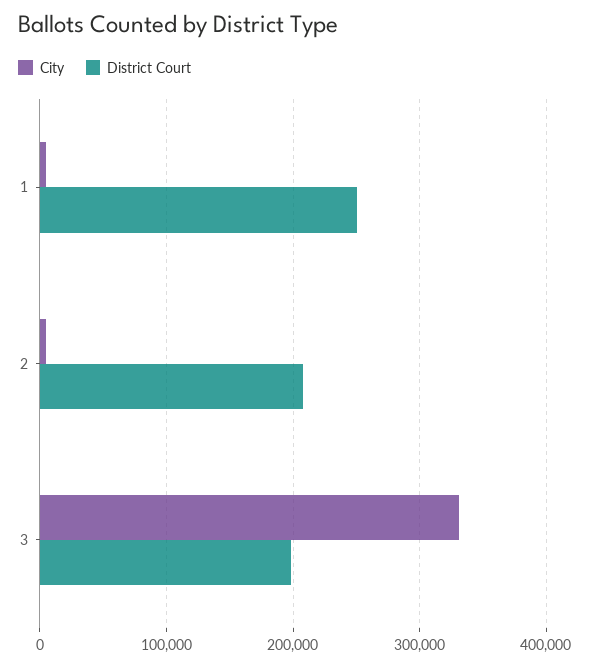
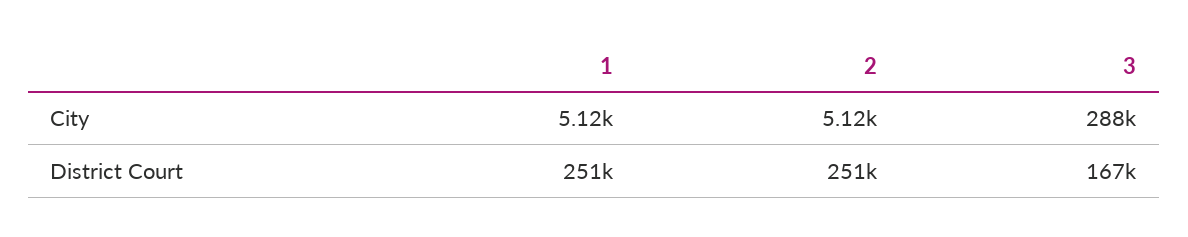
District Court, 2: 210000 -> 251000
City, 3: 330000 -> 288000
District Court, 3: 200000 -> 167000

